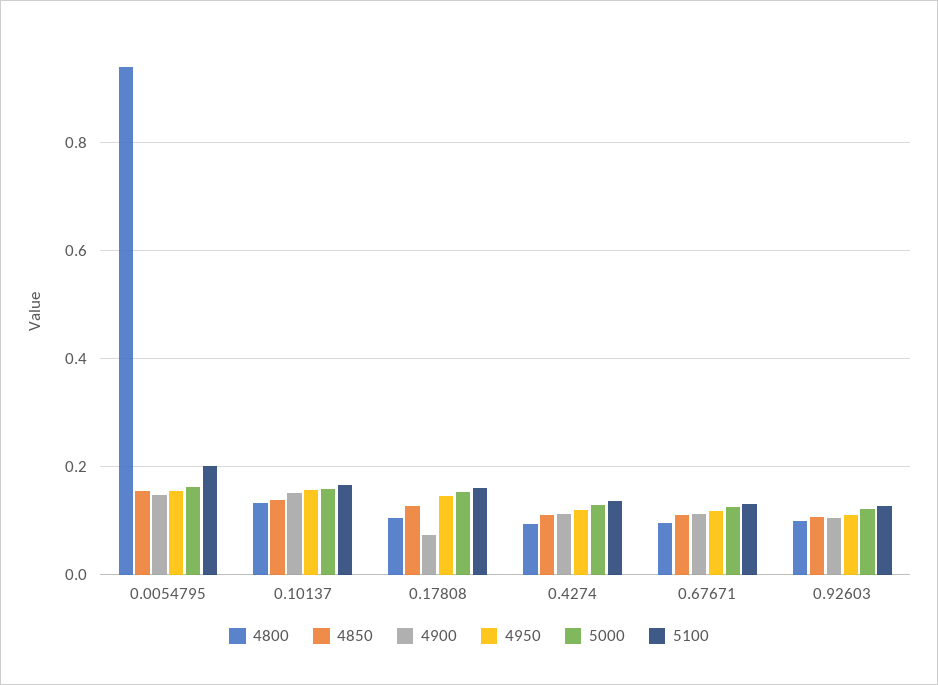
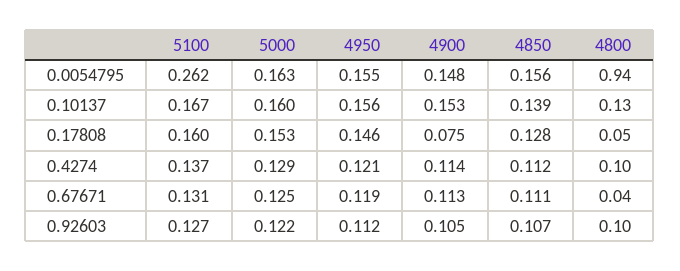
5100, 0.0054795: 0.2 -> 0.262
4800, 0.17808: 0.1 -> 0.05
4800, 0.67671: 0.1 -> 0.04

